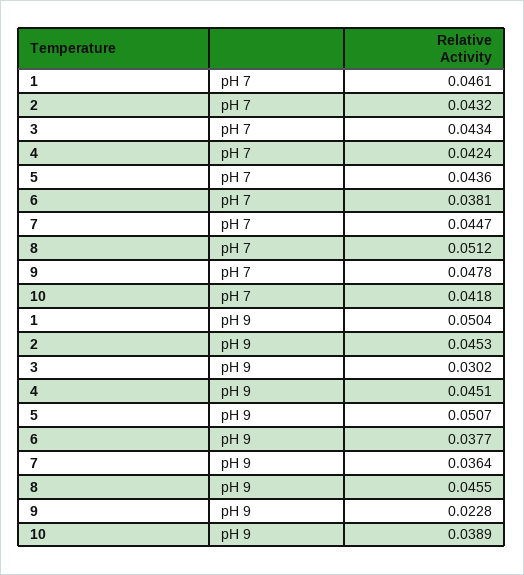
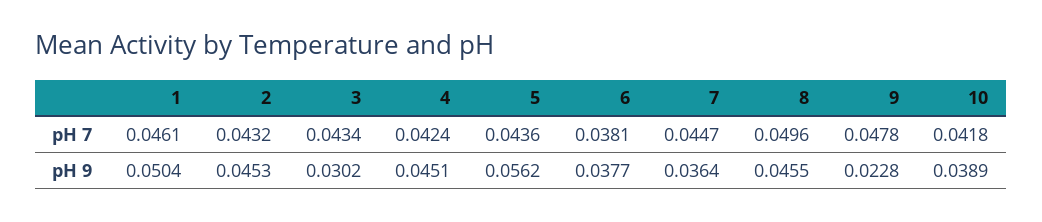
8, pH 7: 0.0512 -> 0.0496
5, pH 9: 0.0507 -> 0.0562

